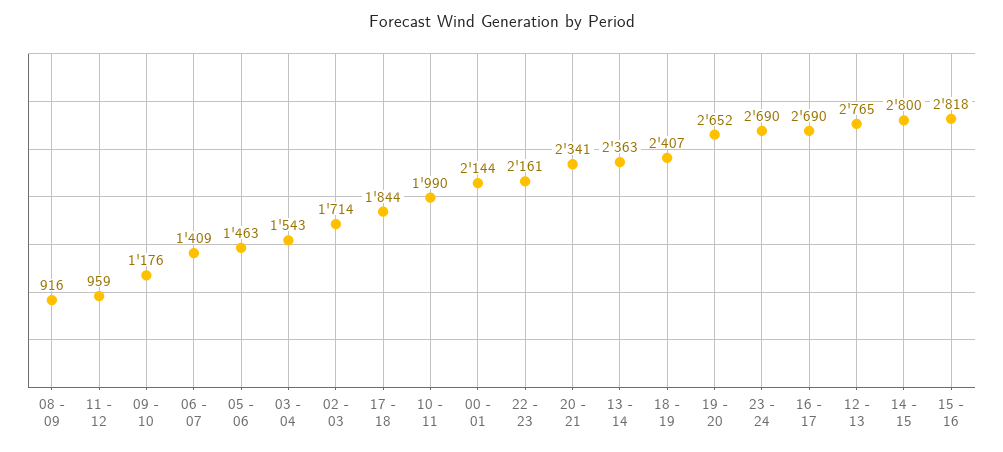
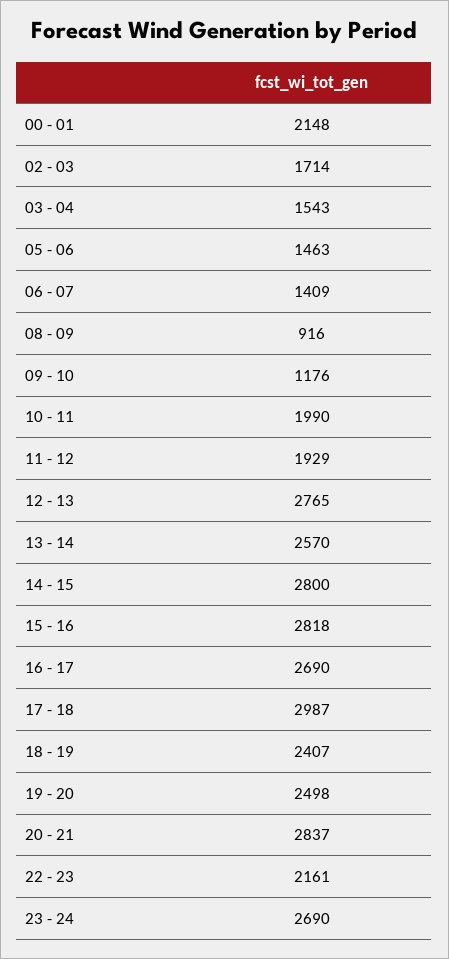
11 - 12: 959 -> 1929
17 - 18: 1844 -> 2987
00 - 01: 2144 -> 2148
20 - 21: 2341 -> 2837
13 - 14: 2363 -> 2570
19 - 20: 2652 -> 2498

